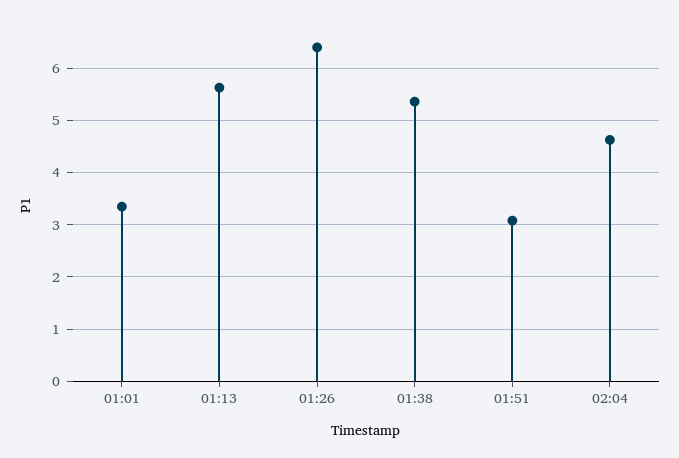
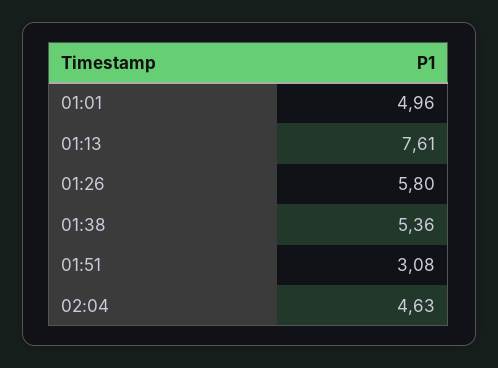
01:01: 3.4 -> 4.96
01:13: 5.6 -> 7.61
01:26: 6.4 -> 5.8

